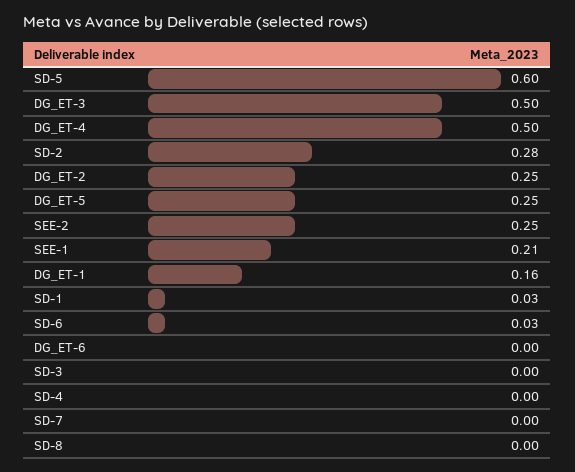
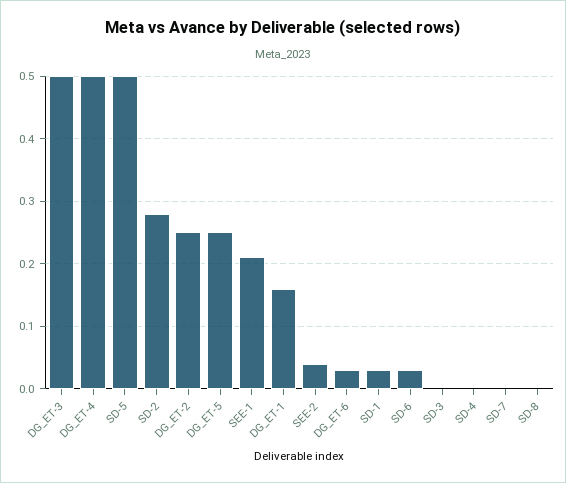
SD-5: 0.6 -> 0.5
SEE-2: 0.25 -> 0.04
DG_ET-6: 0 -> 0.03

